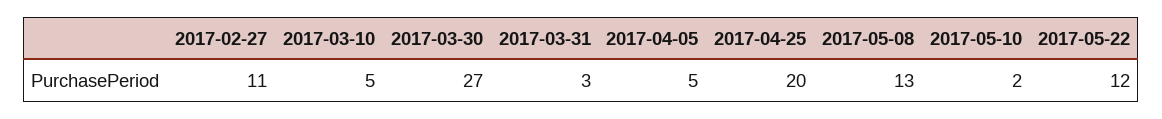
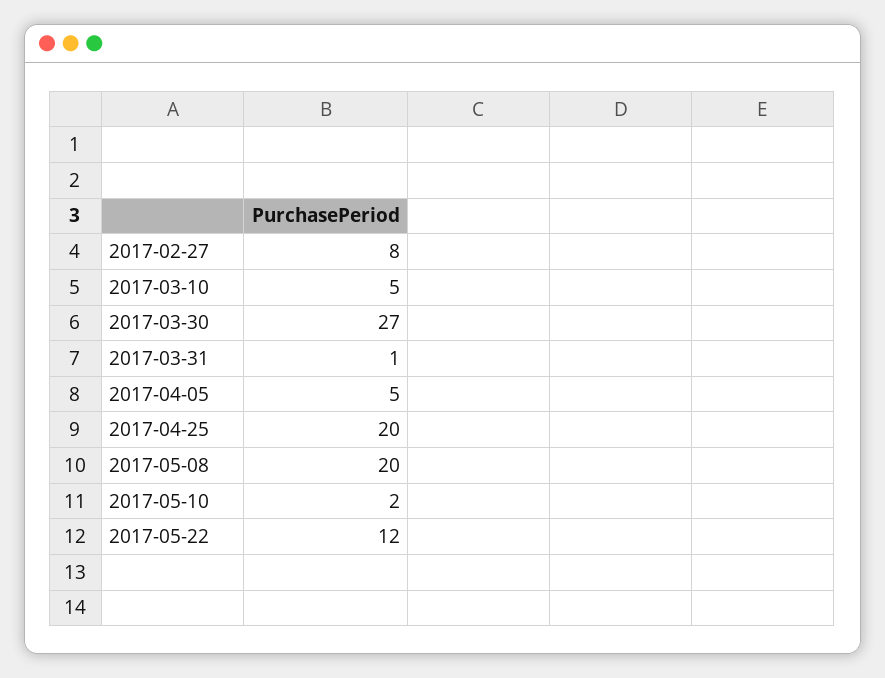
2017-02-27: 11 -> 8
2017-03-31: 3 -> 1
2017-05-08: 13 -> 20

